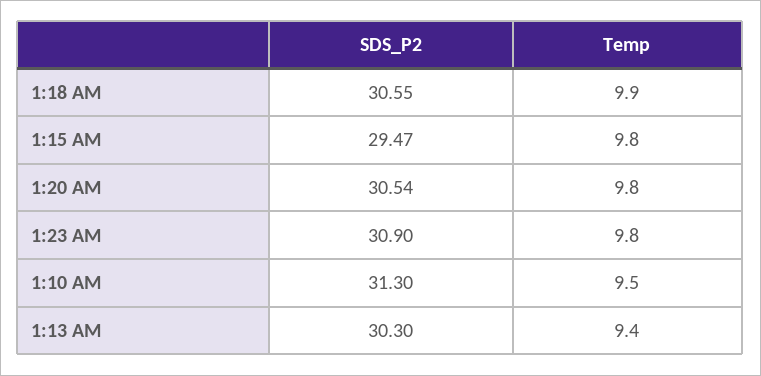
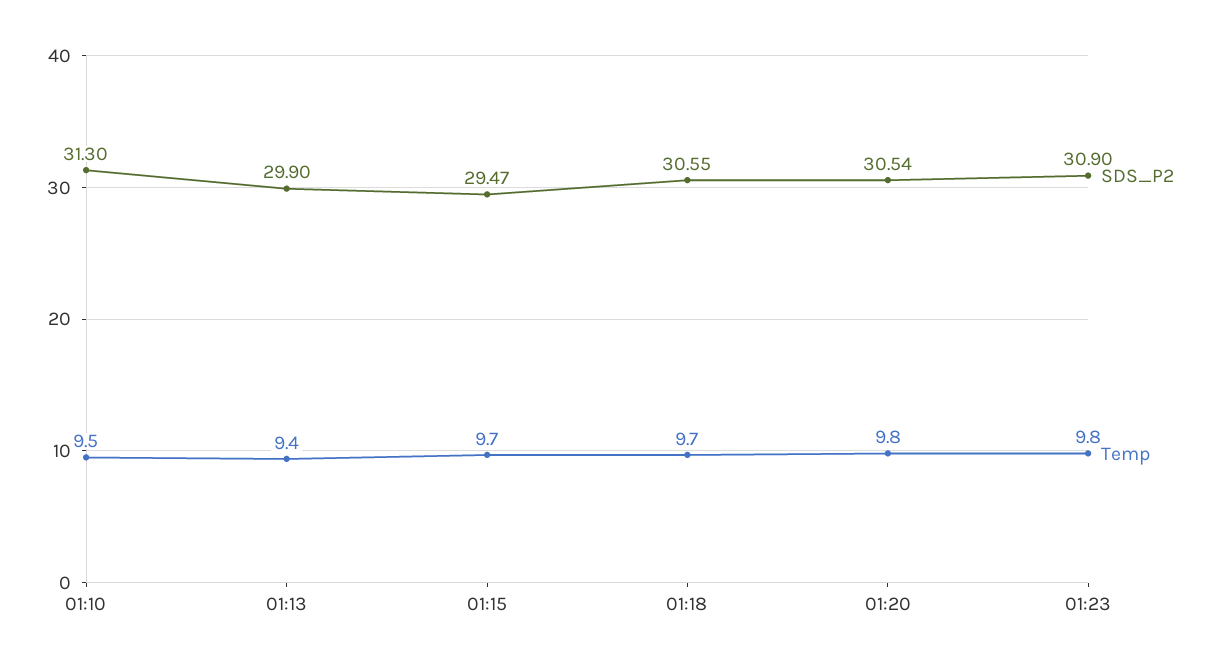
Temp, 1:18 AM: 9.9 -> 9.7
Temp, 1:15 AM: 9.8 -> 9.7
SDS_P2, 1:13 AM: 30.3 -> 29.9

